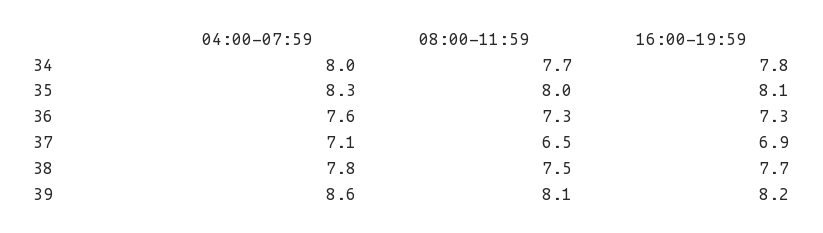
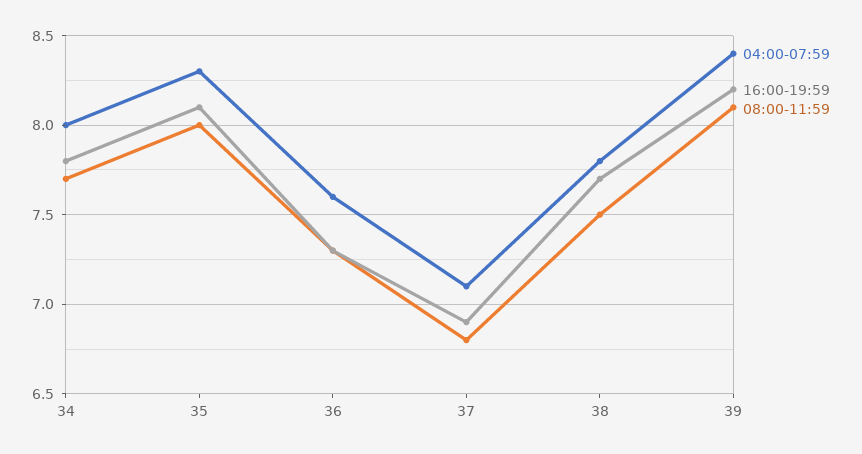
08:00-11:59, 37: 6.5 -> 6.8
04:00-07:59, 39: 8.6 -> 8.4

